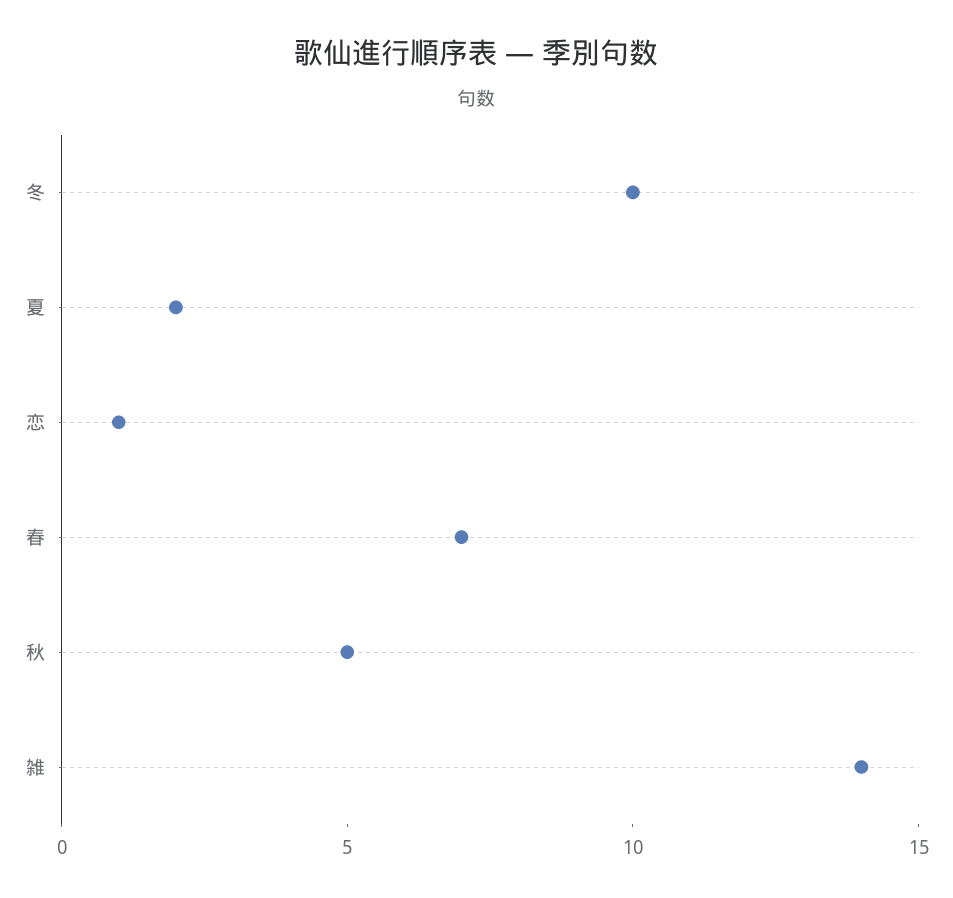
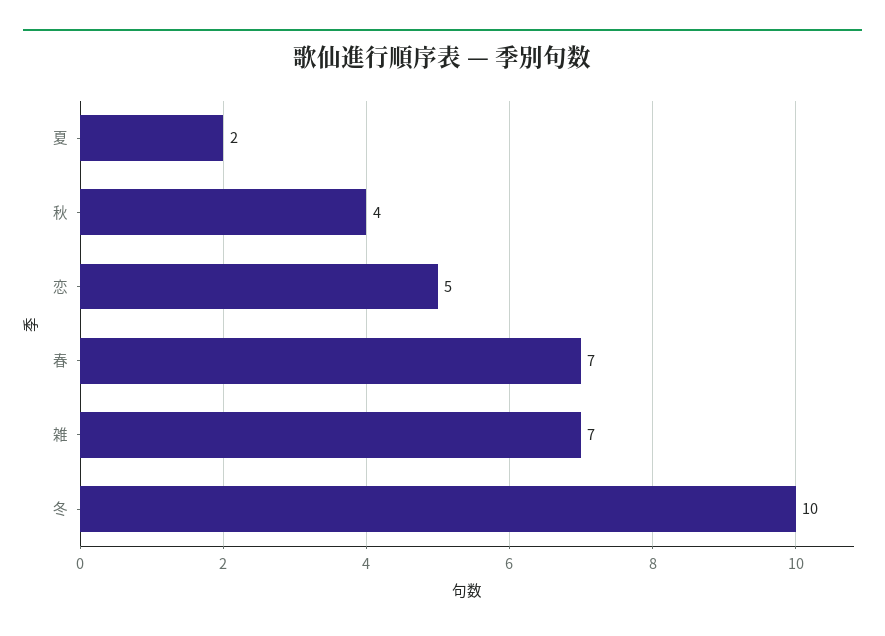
恋: 1 -> 5
秋: 5 -> 4
雑: 14 -> 7

